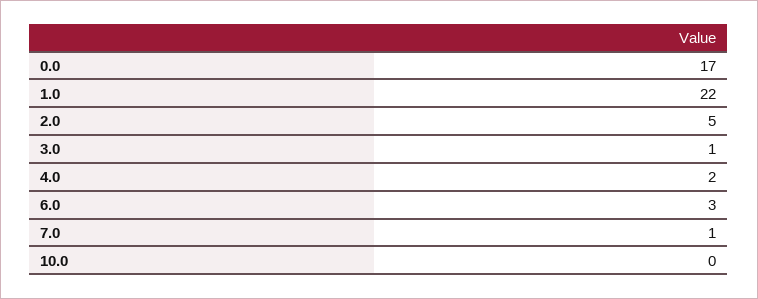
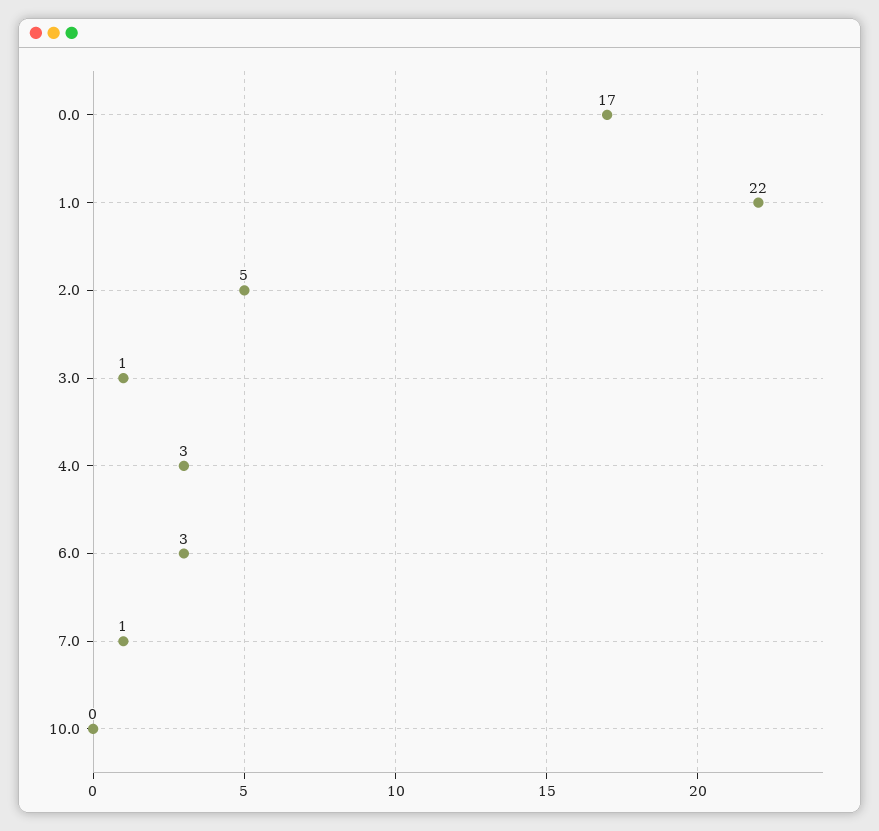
4.0: 2 -> 3

